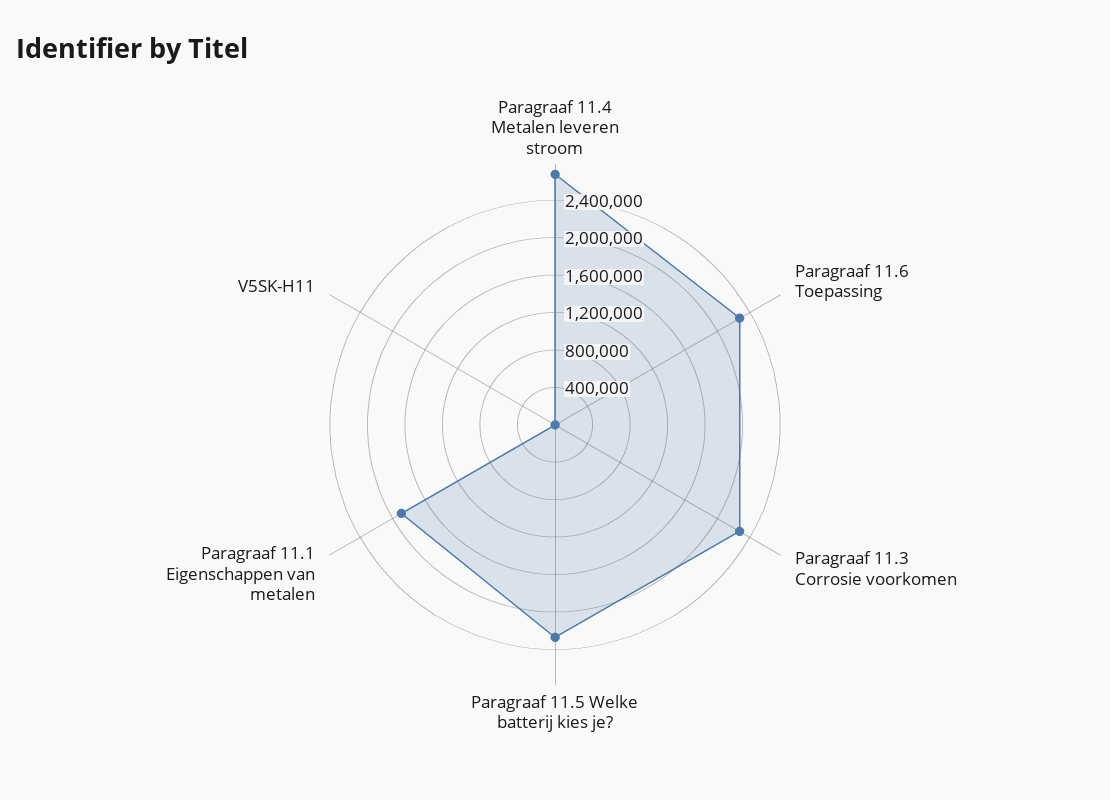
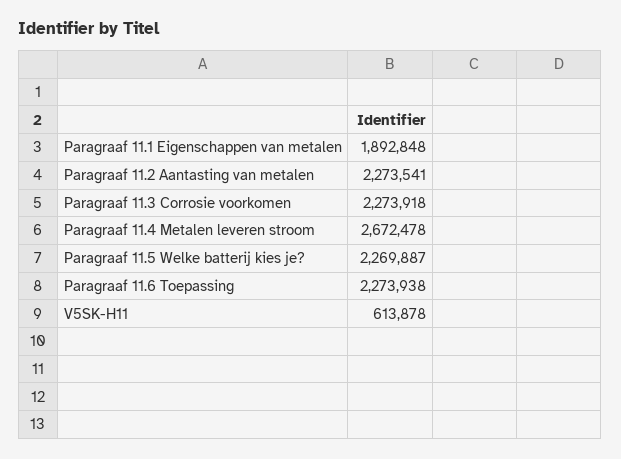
V5SK-H11: 0 -> 613878
Paragraaf 11.2 Aantasting van metalen: none -> 2273541

